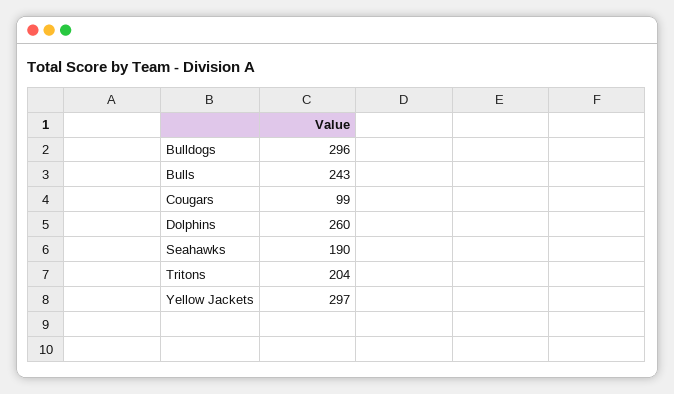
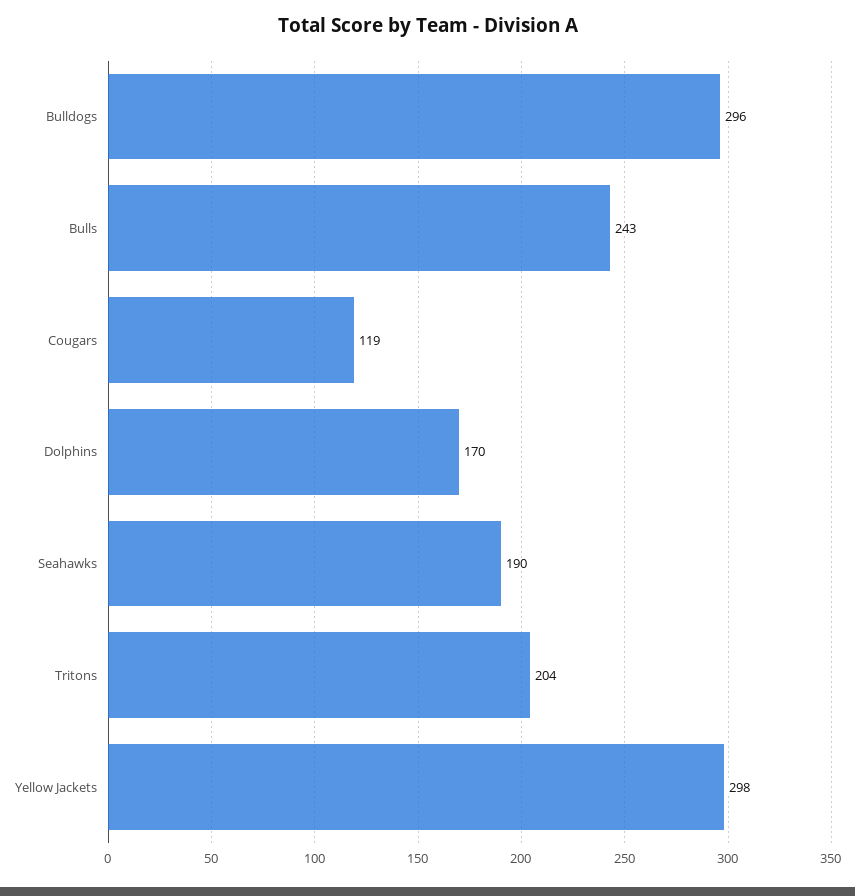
Cougars: 99 -> 119
Dolphins: 260 -> 170
Yellow Jackets: 297 -> 298

